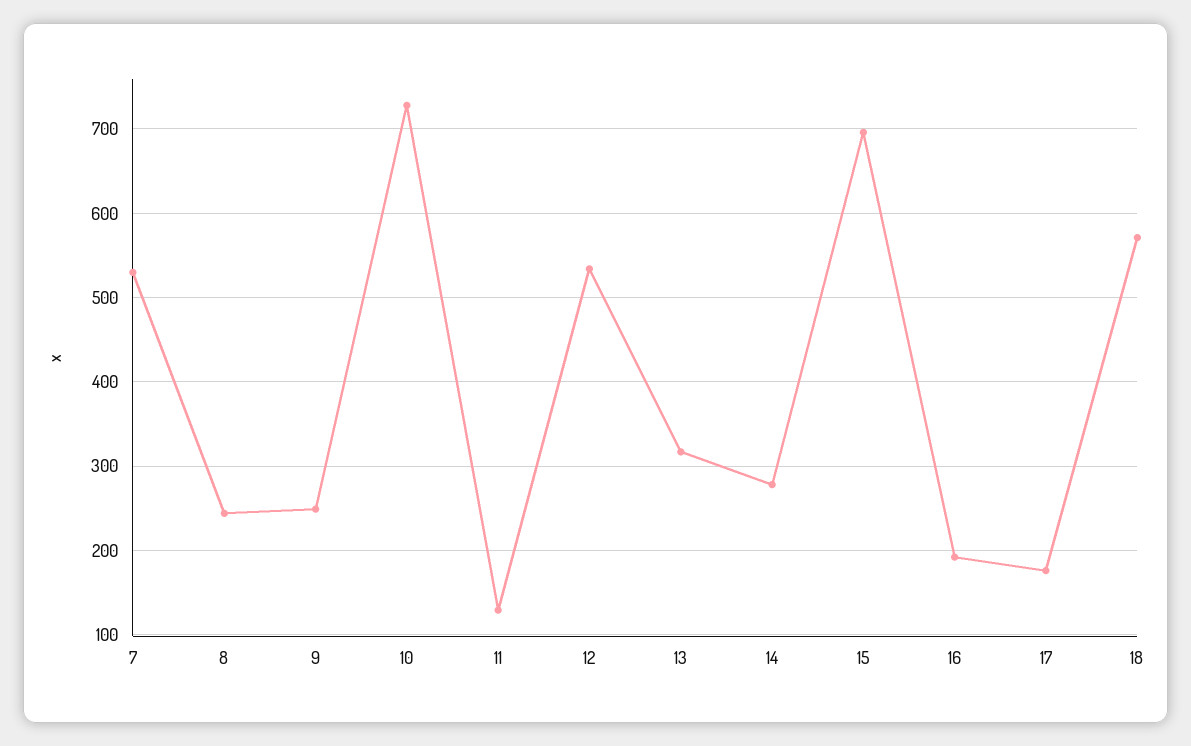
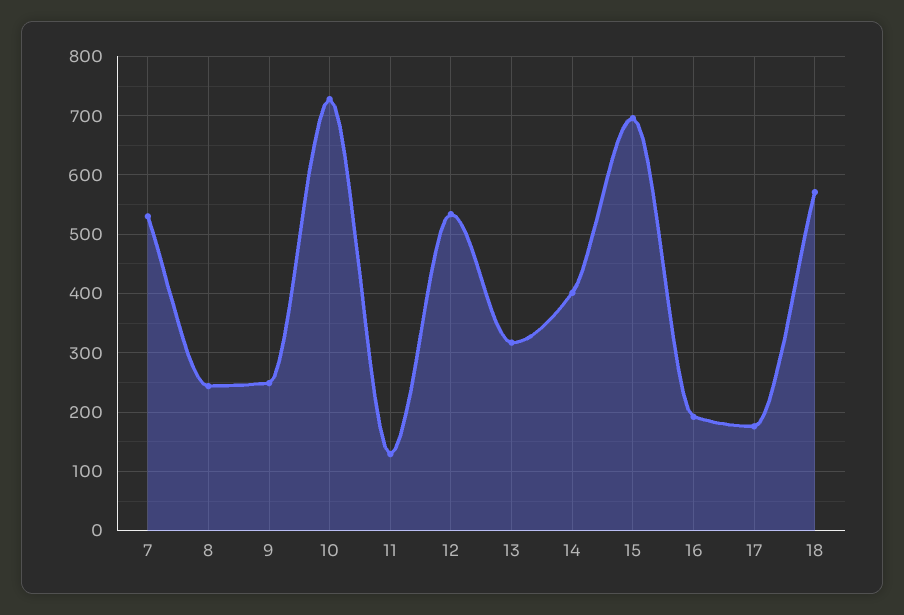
14: 280 -> 400

